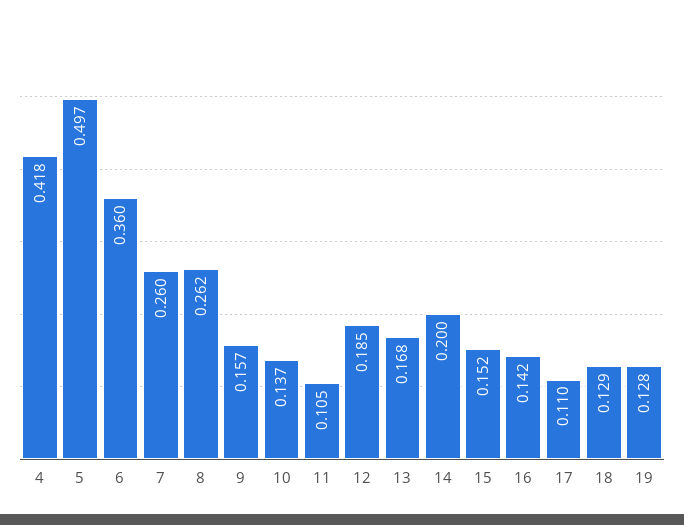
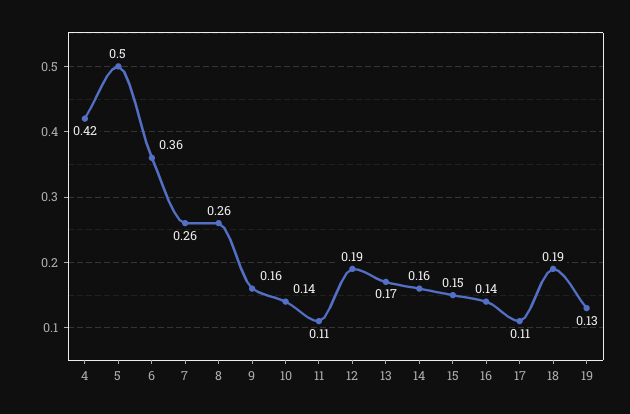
14: 0.2 -> 0.16
18: 0.129 -> 0.19

